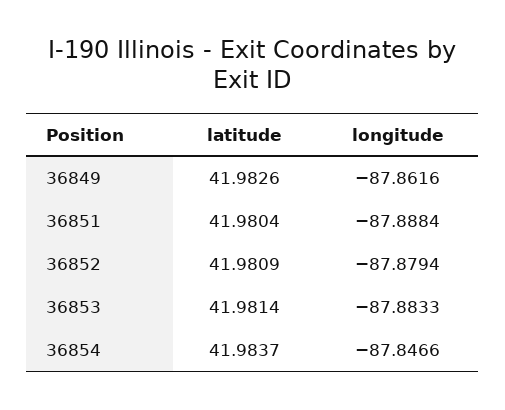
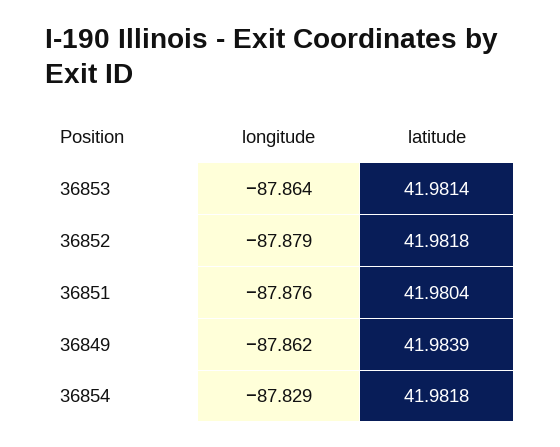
latitude, 36849: 41.9826 -> 41.9839
longitude, 36851: -87.8884 -> -87.876
latitude, 36852: 41.9809 -> 41.9818
longitude, 36853: -87.8833 -> -87.864
latitude, 36854: 41.9837 -> 41.9818
longitude, 36854: -87.8466 -> -87.829

